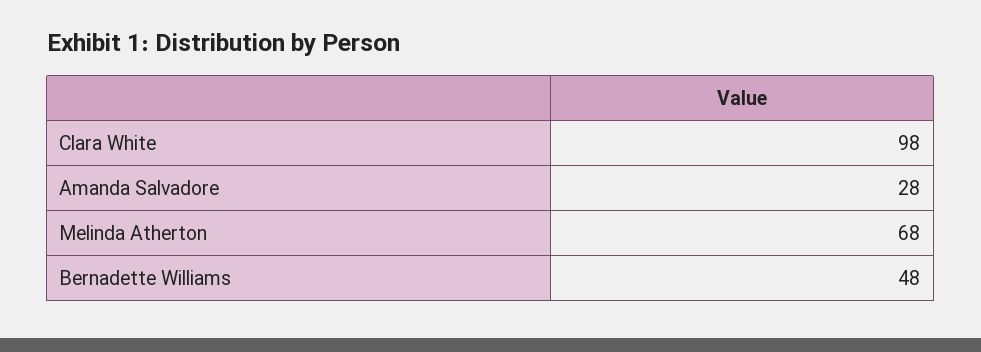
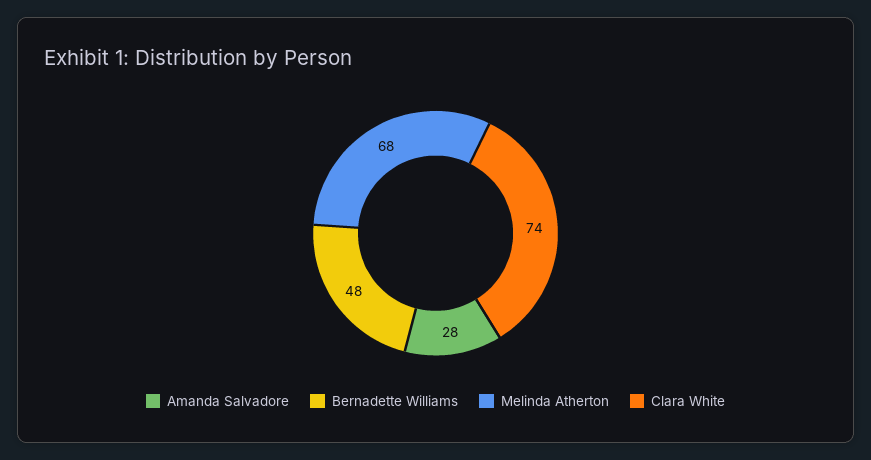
Clara White: 98 -> 74

